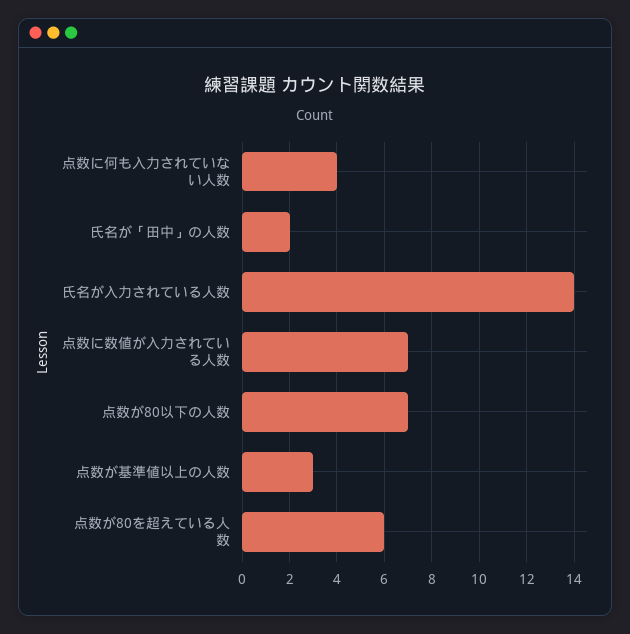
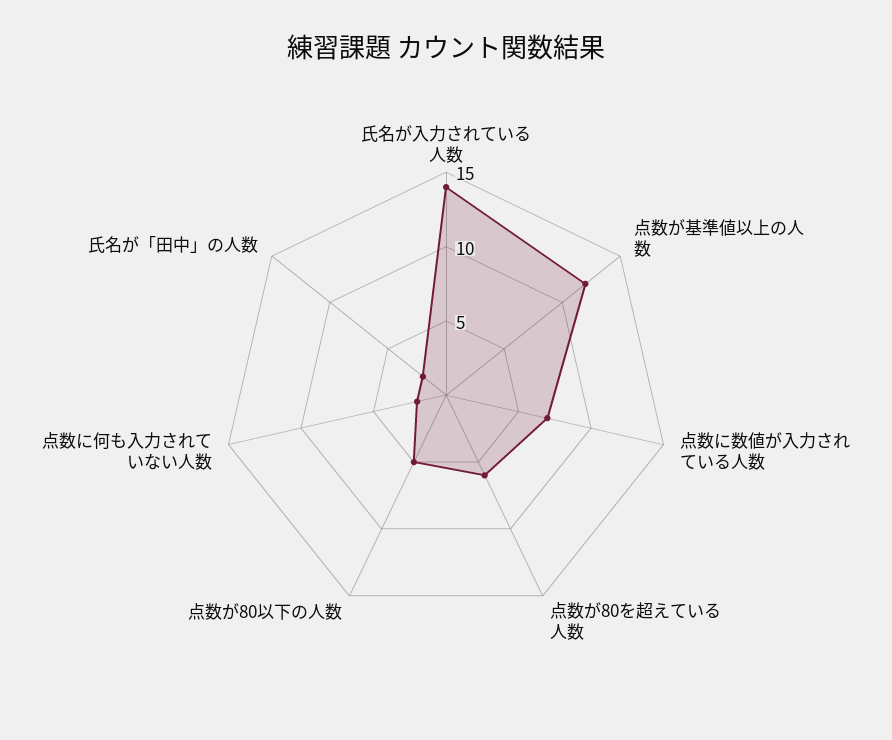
点数に何も入力されていない人数: 4 -> 2
点数が80以下の人数: 7 -> 5
点数が基準値以上の人数: 3 -> 12

